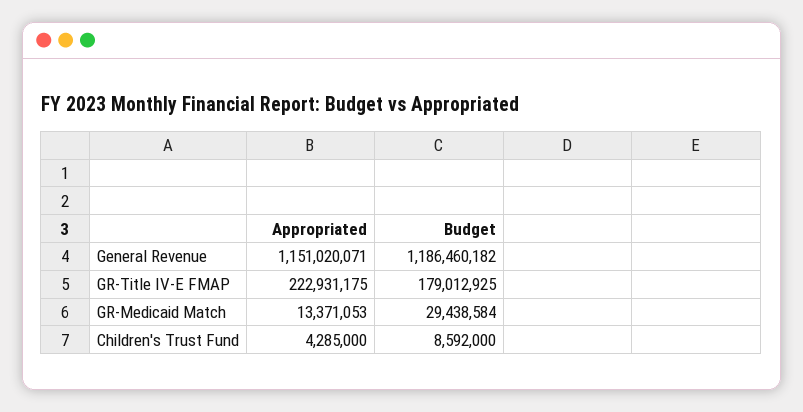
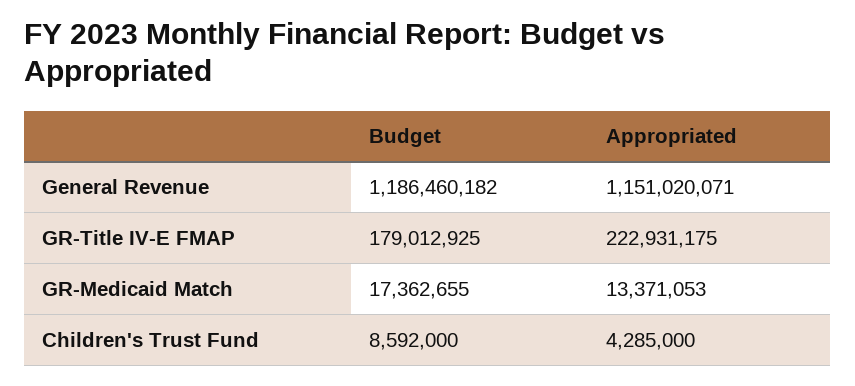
Budget, GR-Medicaid Match: 29438584 -> 17362655

